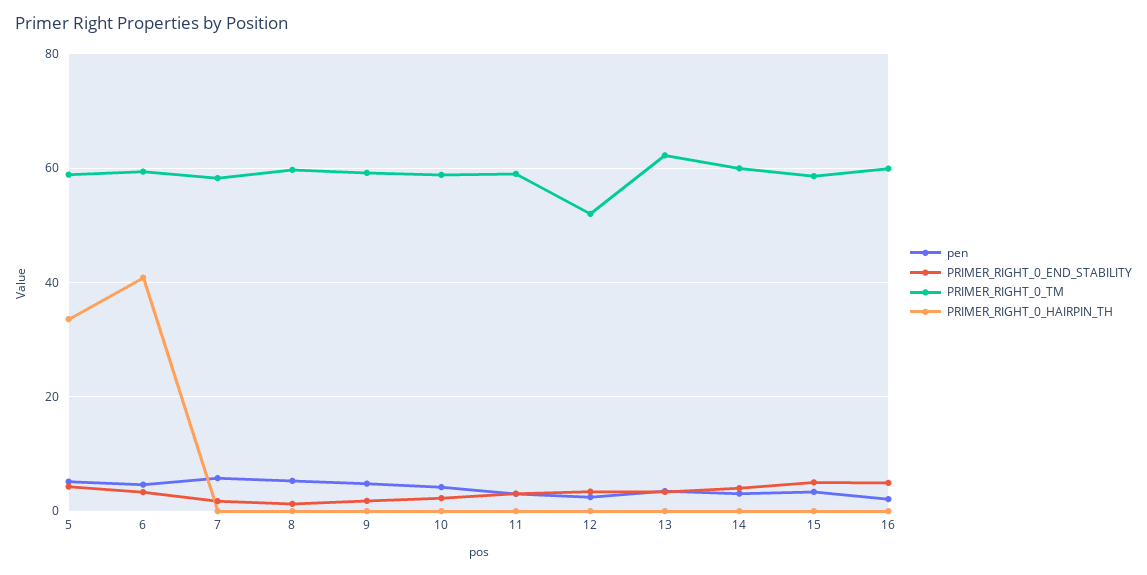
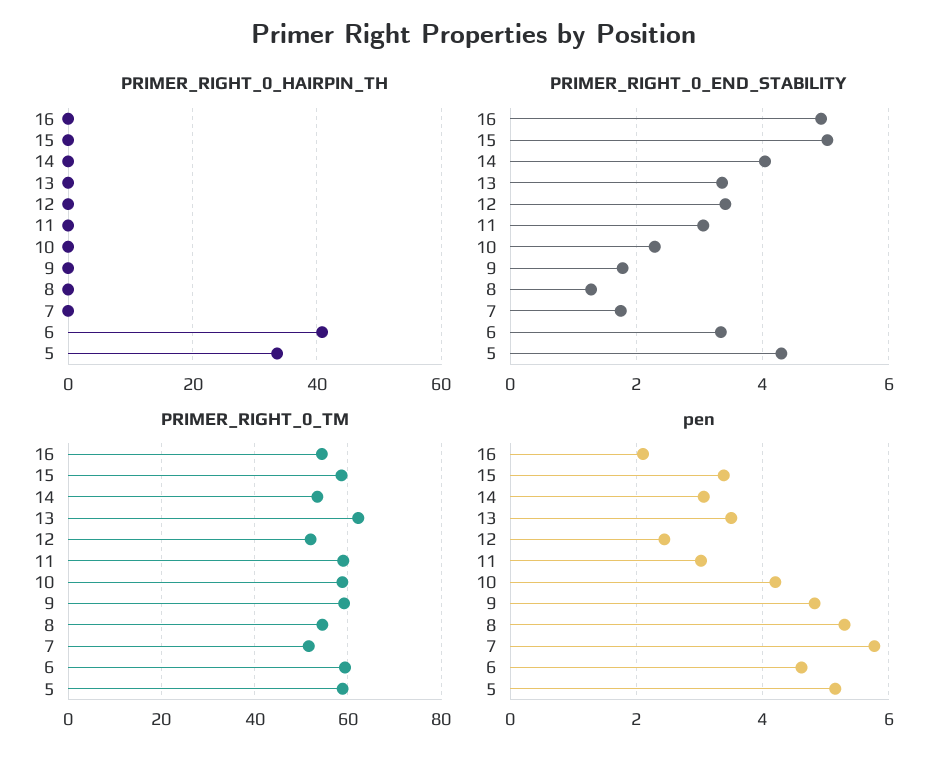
PRIMER_RIGHT_0_TM, 7: 58 -> 52
PRIMER_RIGHT_0_TM, 8: 60 -> 54
PRIMER_RIGHT_0_TM, 14: 60 -> 54
PRIMER_RIGHT_0_TM, 16: 60 -> 54

